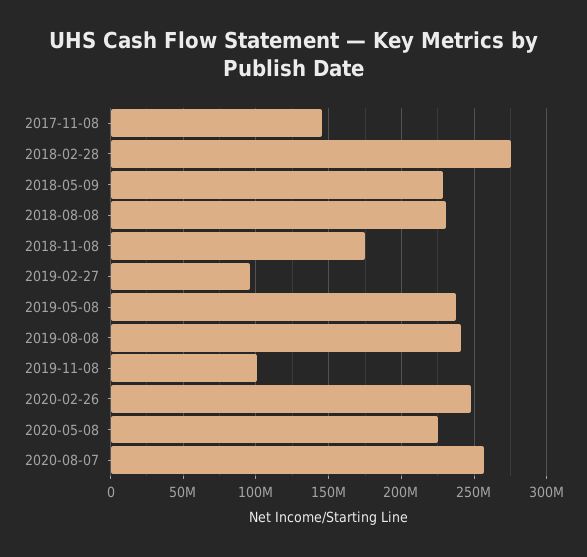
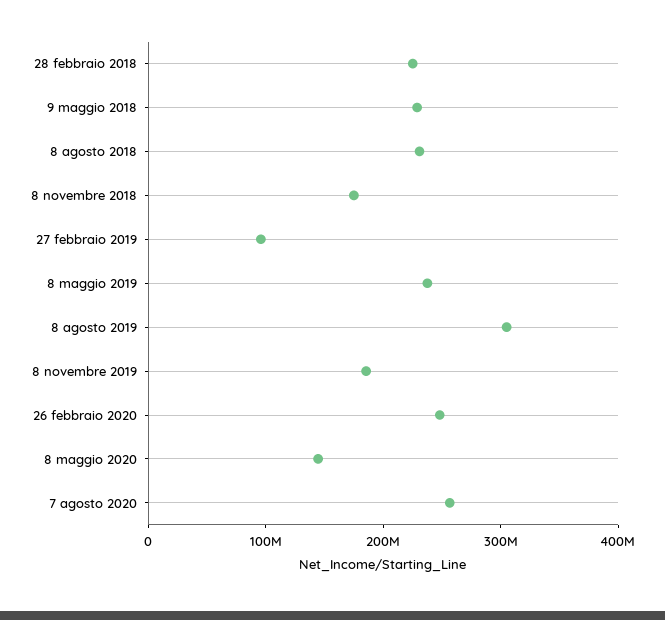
2017-11-08: 145000000 -> none
2018-02-28: 275000000 -> 220000000
2019-08-08: 240000000 -> 300000000
2019-11-08: 100000000 -> 180000000
2020-05-08: 225000000 -> 140000000

